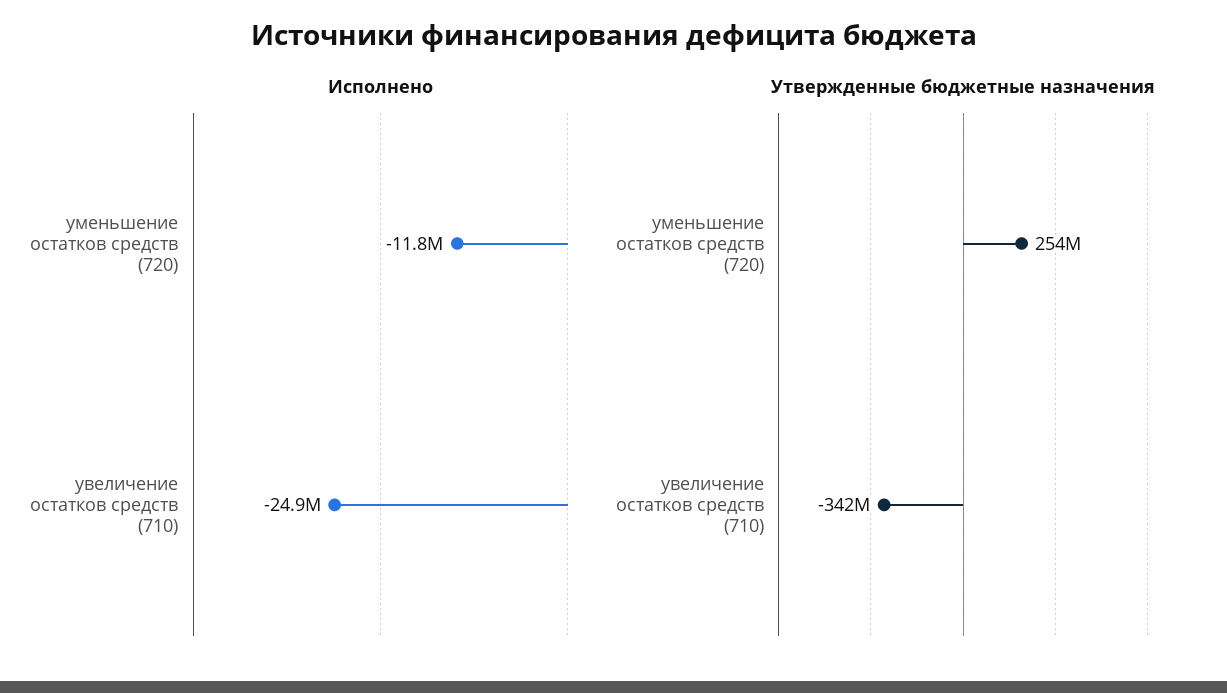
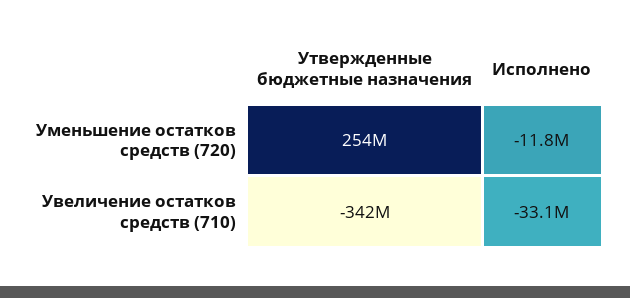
Исполнено, увеличение остатков средств (710): -24900000 -> -33100000

